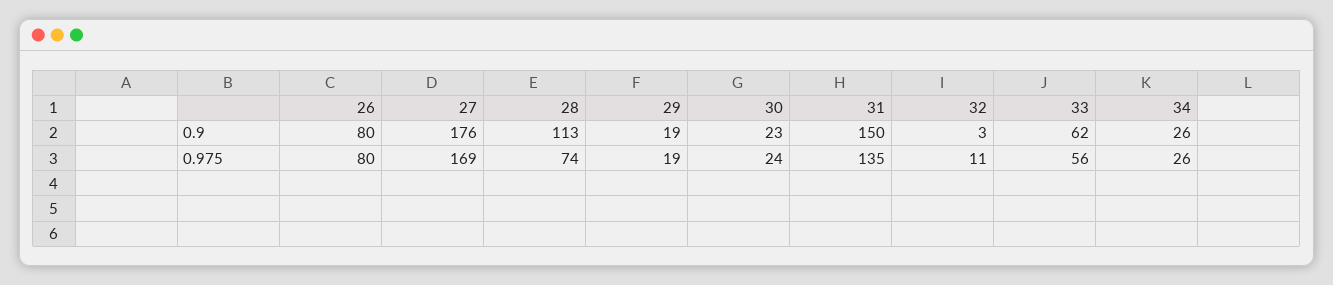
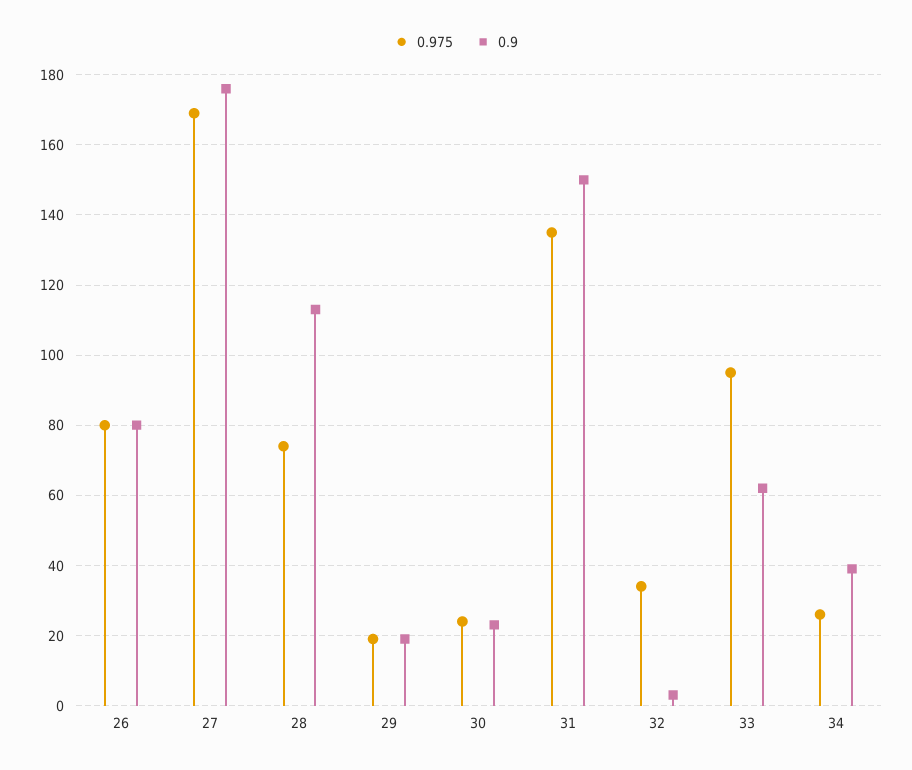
0.9, 34: 26 -> 40
0.975, 32: 11 -> 35
0.975, 33: 56 -> 95

